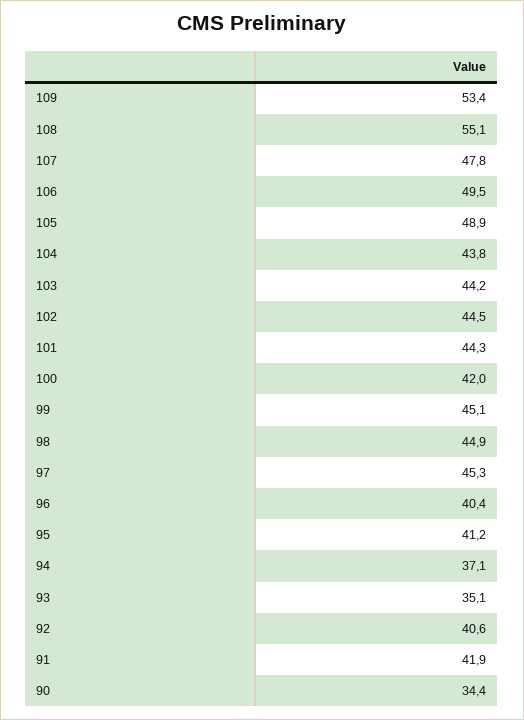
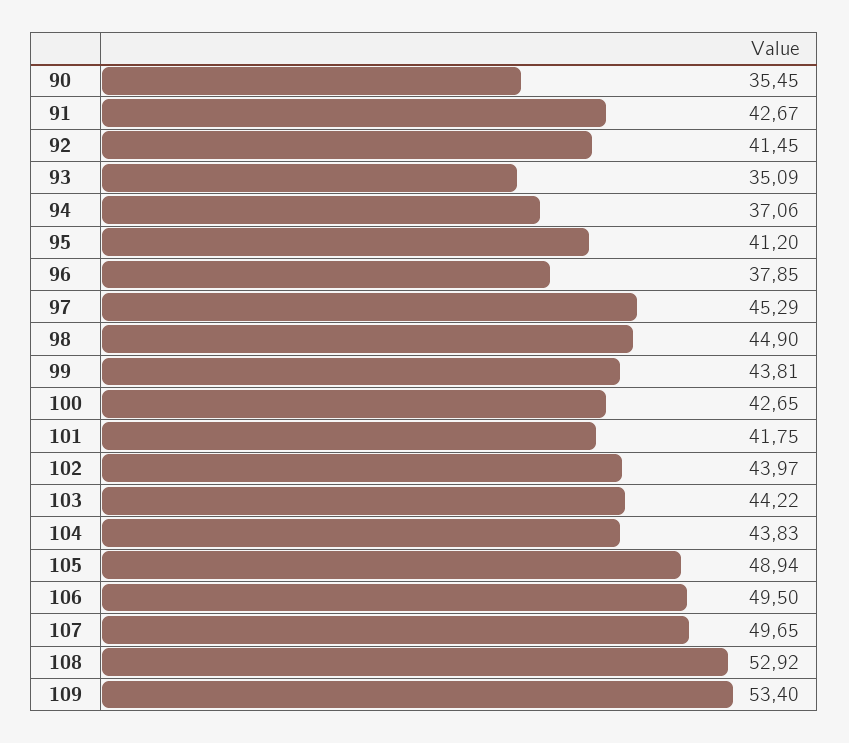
108: 55.1 -> 52.92
107: 47.8 -> 49.65
102: 44.5 -> 43.97
101: 44.3 -> 41.75
100: 42 -> 42.65
99: 45.1 -> 43.81
96: 40.4 -> 37.85
92: 40.6 -> 41.45
91: 41.9 -> 42.67
90: 34.4 -> 35.45

